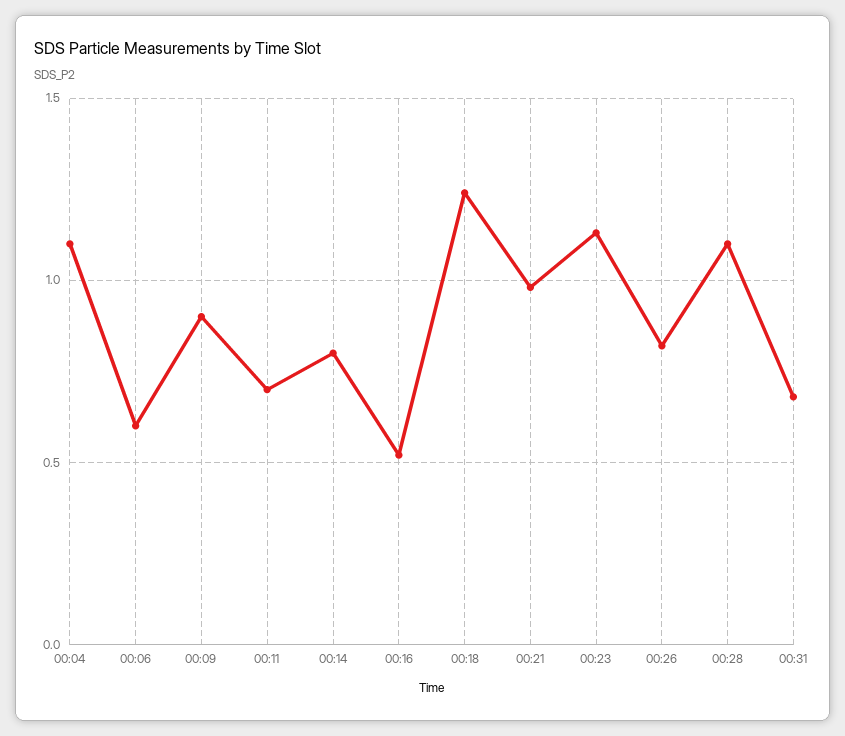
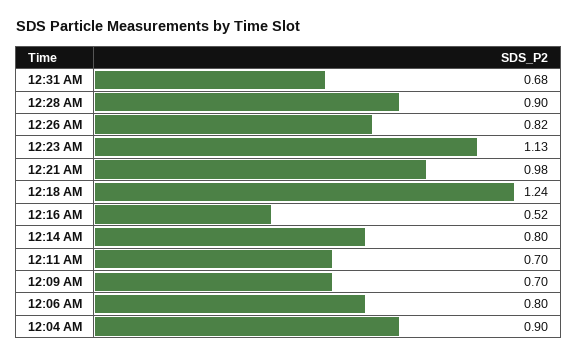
00:04: 1.1 -> 0.9
00:06: 0.6 -> 0.8
00:09: 0.9 -> 0.7
00:28: 1.1 -> 0.9

